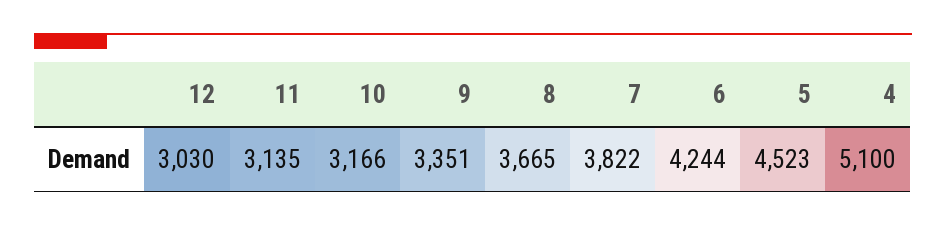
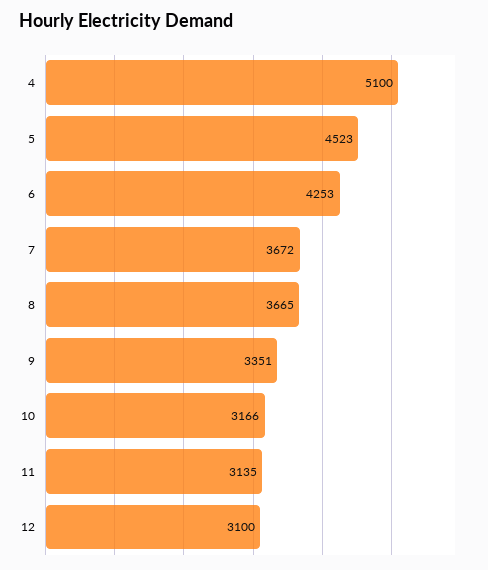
12: 3030 -> 3100
7: 3822 -> 3672
6: 4244 -> 4253

